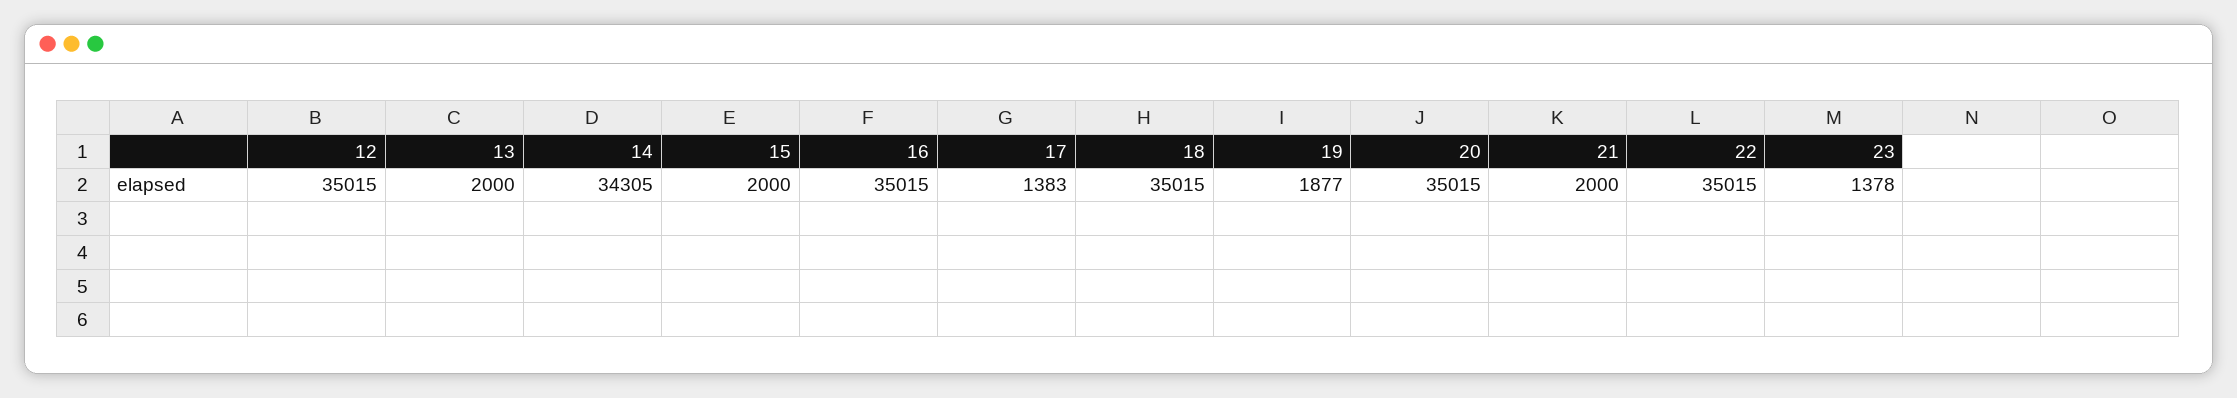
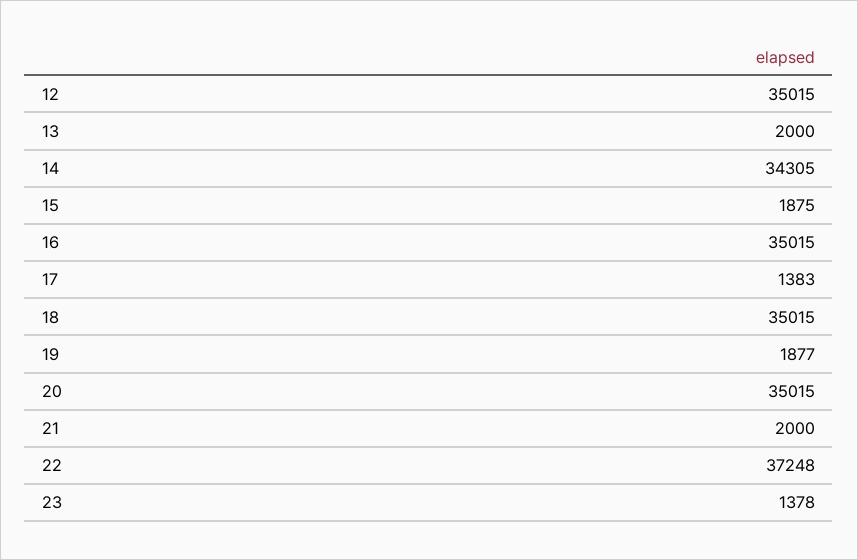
15: 2000 -> 1875
22: 35015 -> 37248

